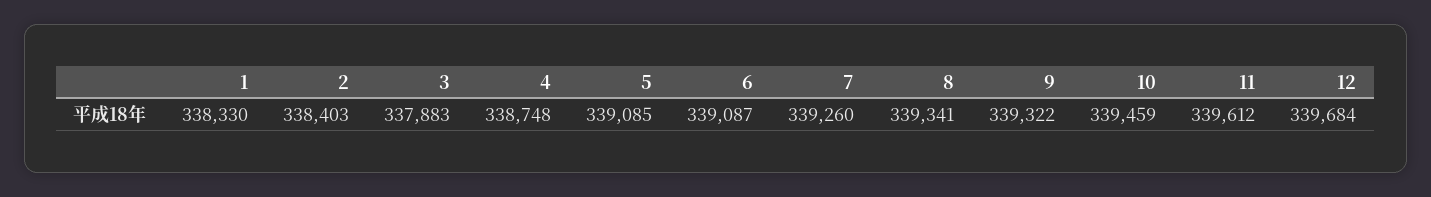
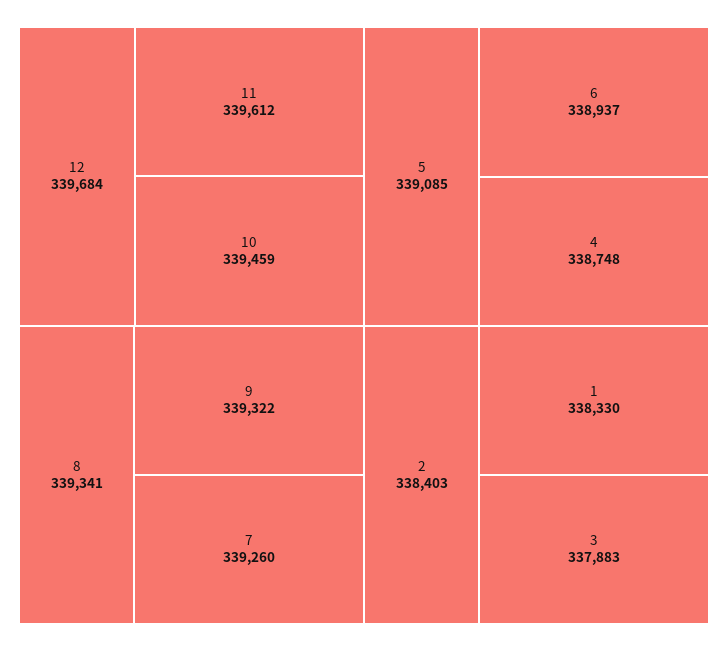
6: 339087 -> 338937

